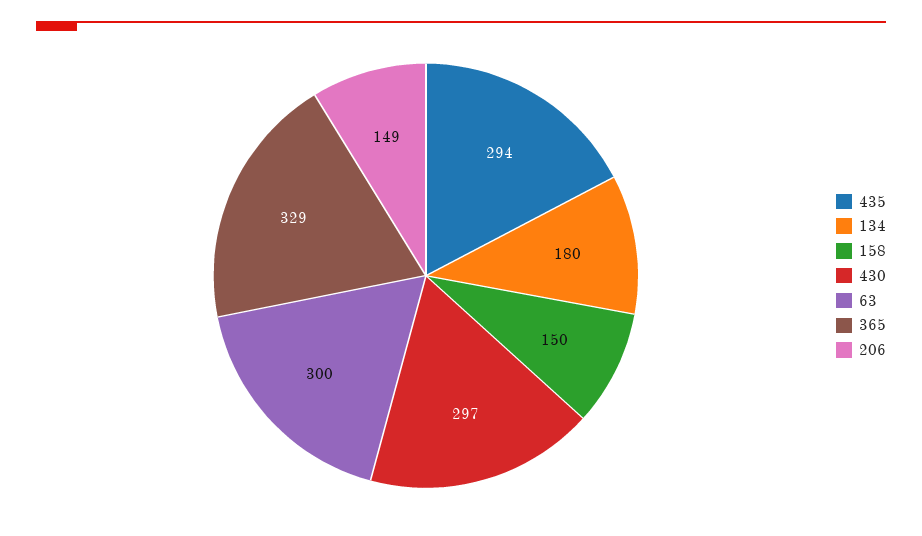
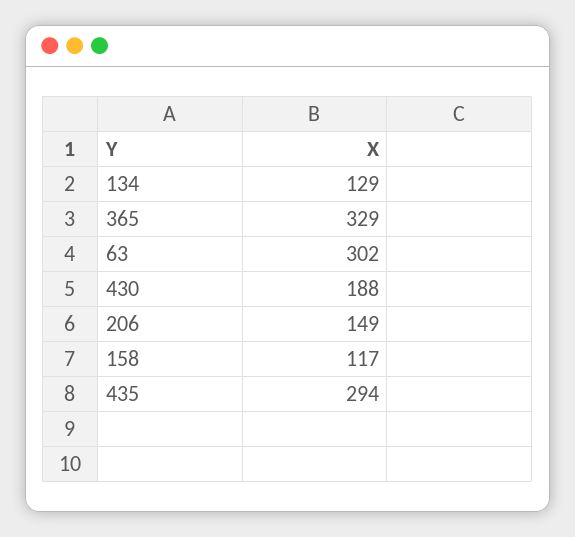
134: 180 -> 129
158: 150 -> 117
430: 297 -> 188
63: 300 -> 302

